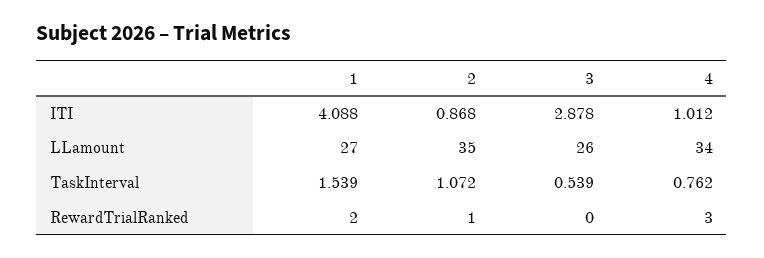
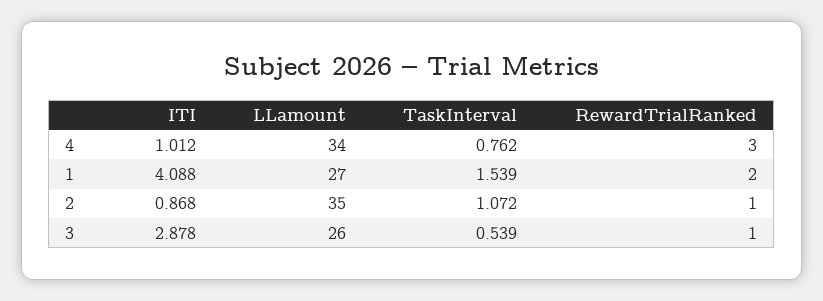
3, RewardTrialRanked: 0 -> 1

